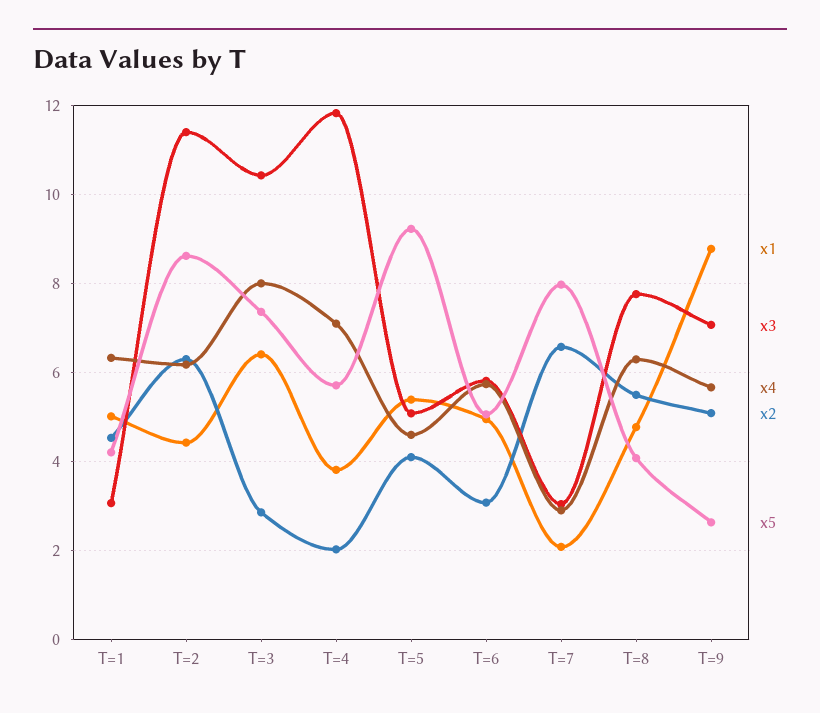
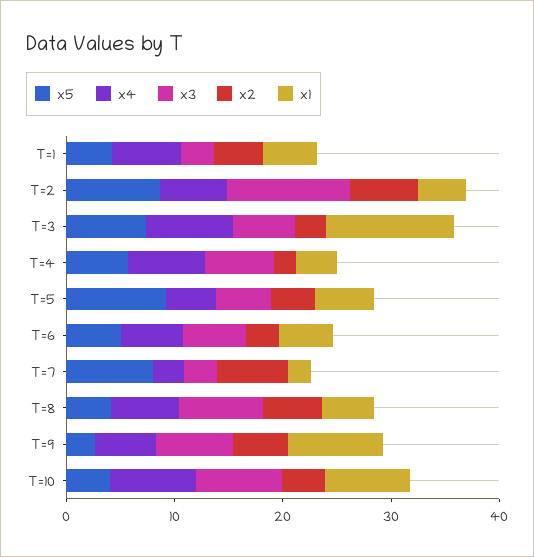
x1, T=3: 6.4 -> 12
x3, T=3: 10.4 -> 6
x3, T=4: 11.8 -> 6
x5, T=10: none -> 4
x4, T=10: none -> 8
x3, T=10: none -> 8
x2, T=10: none -> 4
x1, T=10: none -> 8

